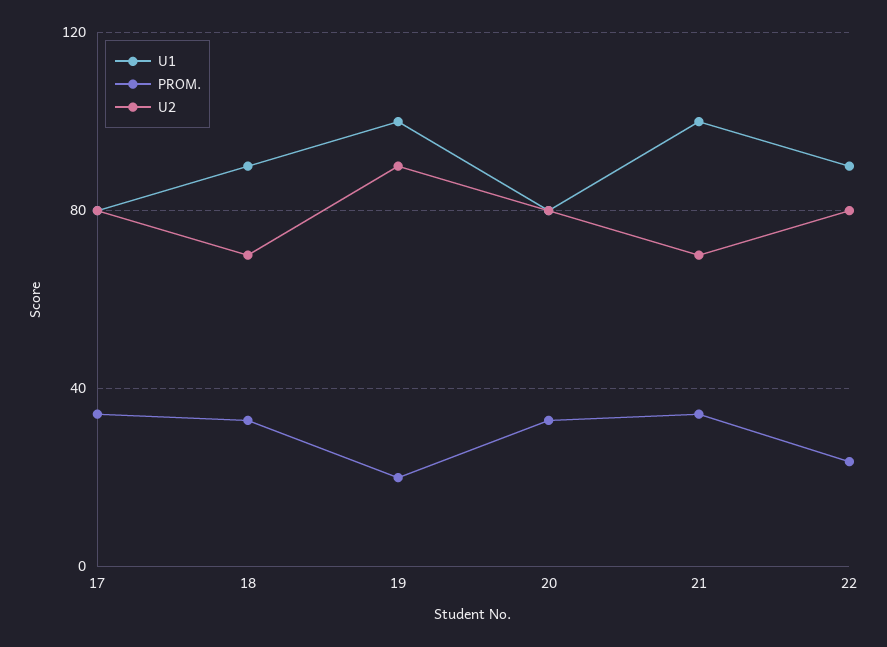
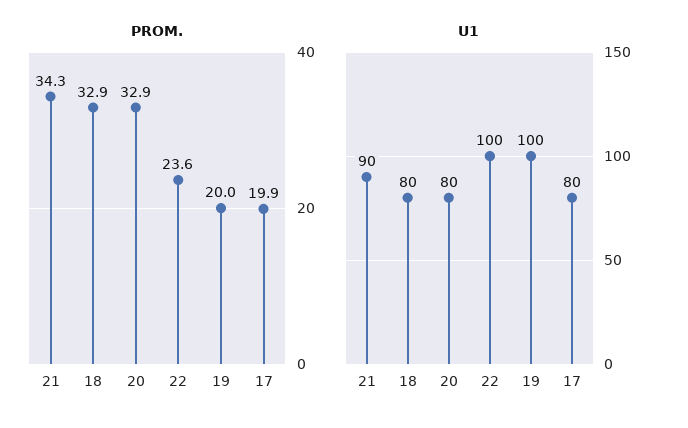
PROM., 17: 35 -> 19.9
U2, 17: 80 -> none
U1, 18: 90 -> 80
U2, 18: 70 -> none
U2, 19: 90 -> none
U2, 20: 80 -> none
U1, 21: 100 -> 90
U2, 21: 70 -> none
U1, 22: 90 -> 100
U2, 22: 80 -> none

